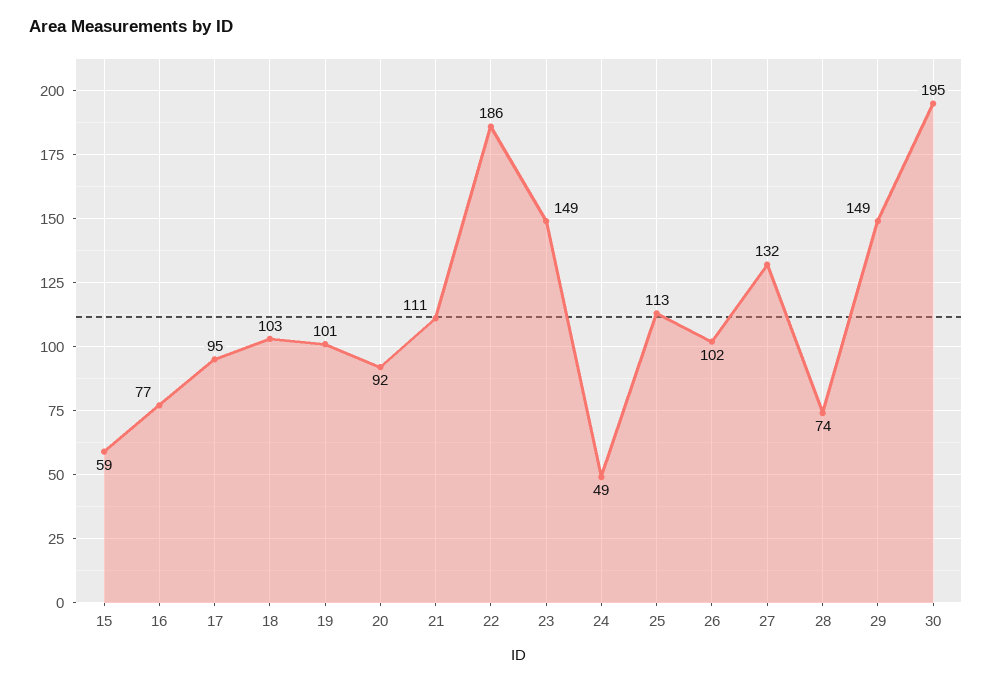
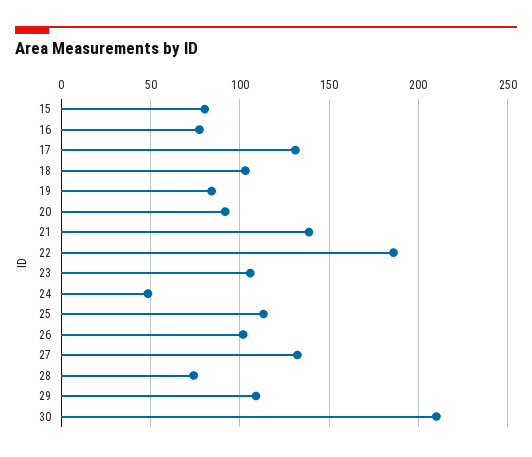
15: 59 -> 80
17: 95 -> 130
19: 101 -> 85
21: 111 -> 140
23: 149 -> 105
29: 149 -> 110
30: 195 -> 210

